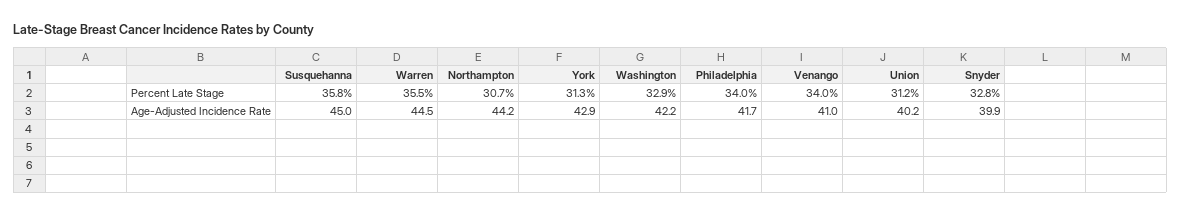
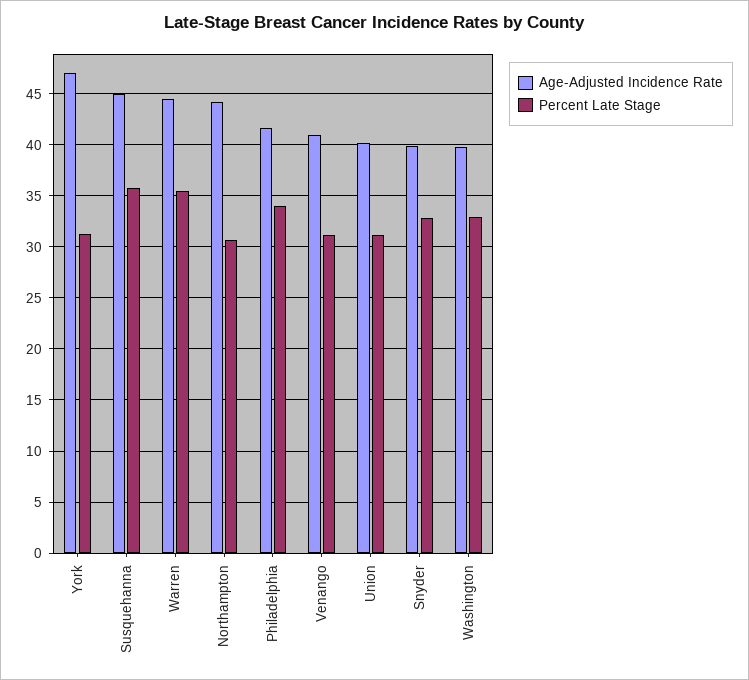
Percent Late Stage, Venango: 34 -> 31
Age-Adjusted Incidence Rate, York: 42.9 -> 47
Age-Adjusted Incidence Rate, Washington: 42.2 -> 40

